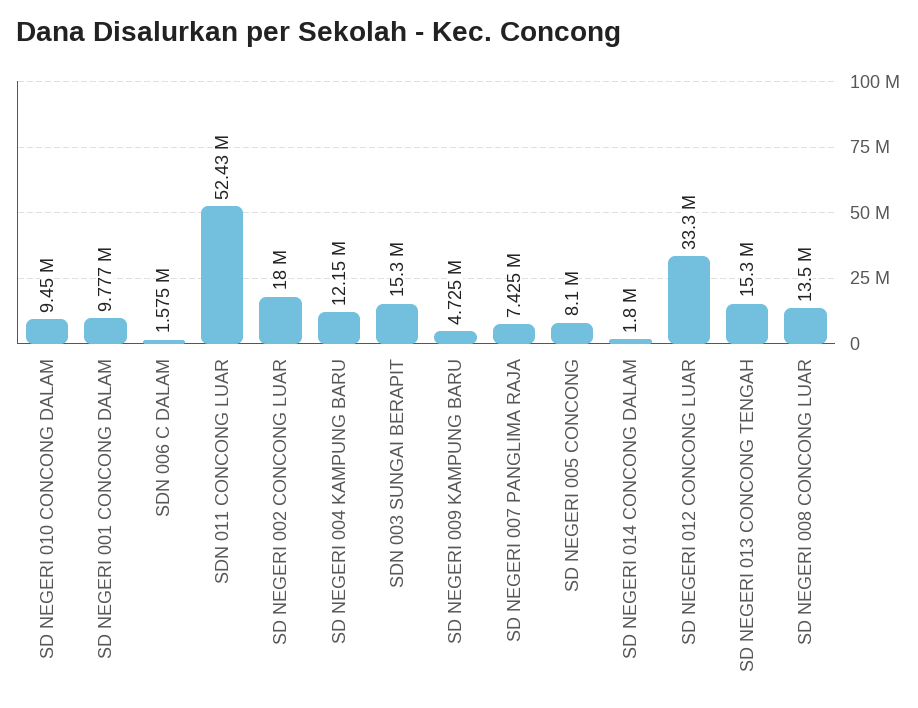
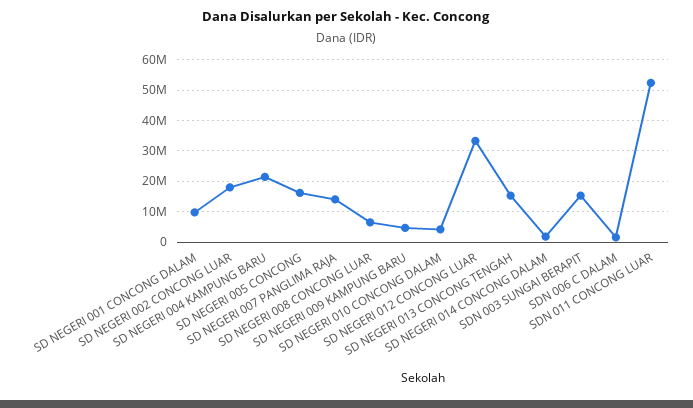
SD NEGERI 010 CONCONG DALAM: 9450000 -> 4000000
SD NEGERI 004 KAMPUNG BARU: 12150000 -> 22000000
SD NEGERI 007 PANGLIMA RAJA: 7425000 -> 14000000
SD NEGERI 005 CONCONG: 8100000 -> 16000000
SD NEGERI 008 CONCONG LUAR: 13500000 -> 6000000

